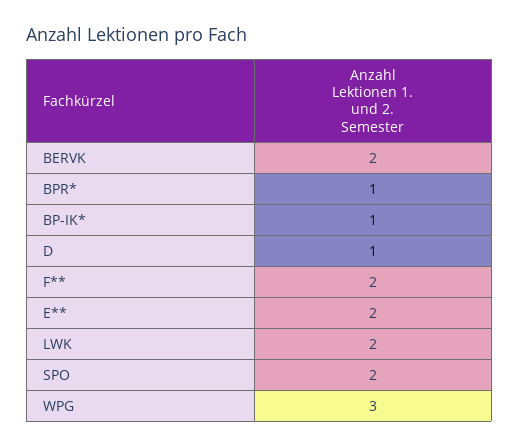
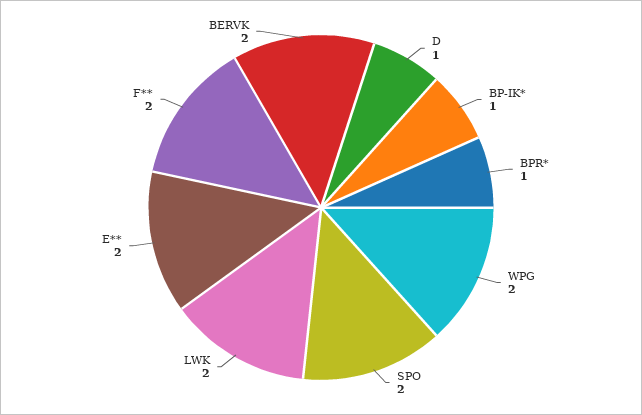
WPG: 3 -> 2

